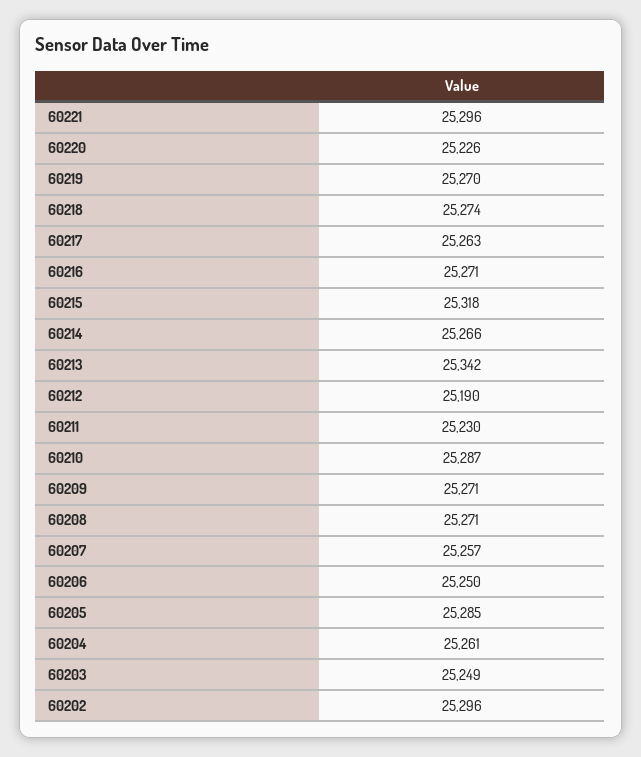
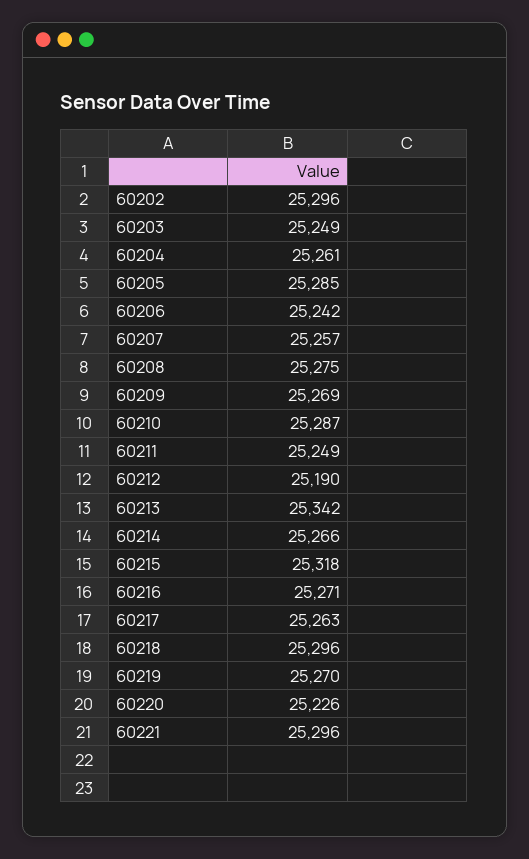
60218: 25274 -> 25296
60211: 25230 -> 25249
60209: 25271 -> 25269
60208: 25271 -> 25275
60206: 25250 -> 25242

